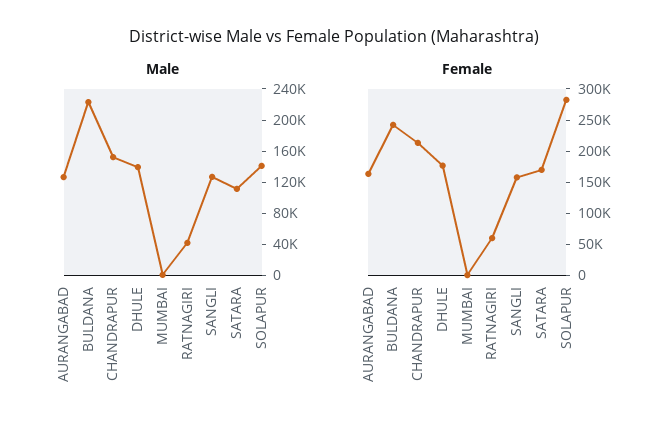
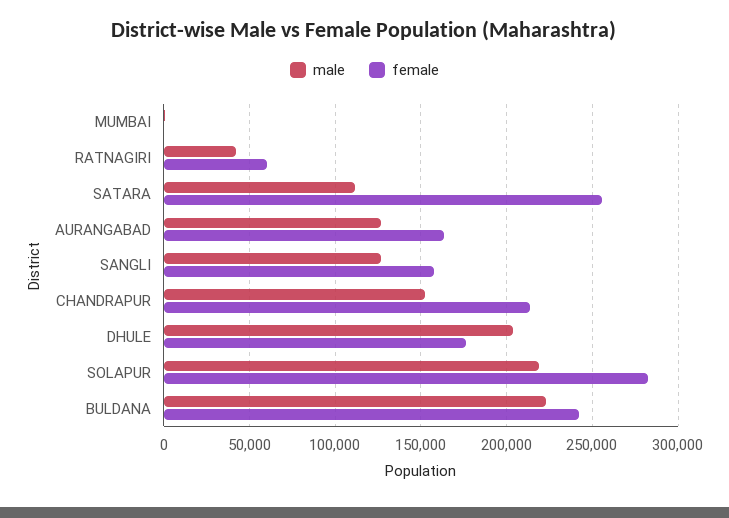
Male, DHULE: 140000 -> 205000
Male, SOLAPUR: 140000 -> 220000
Female, SATARA: 175000 -> 255000

